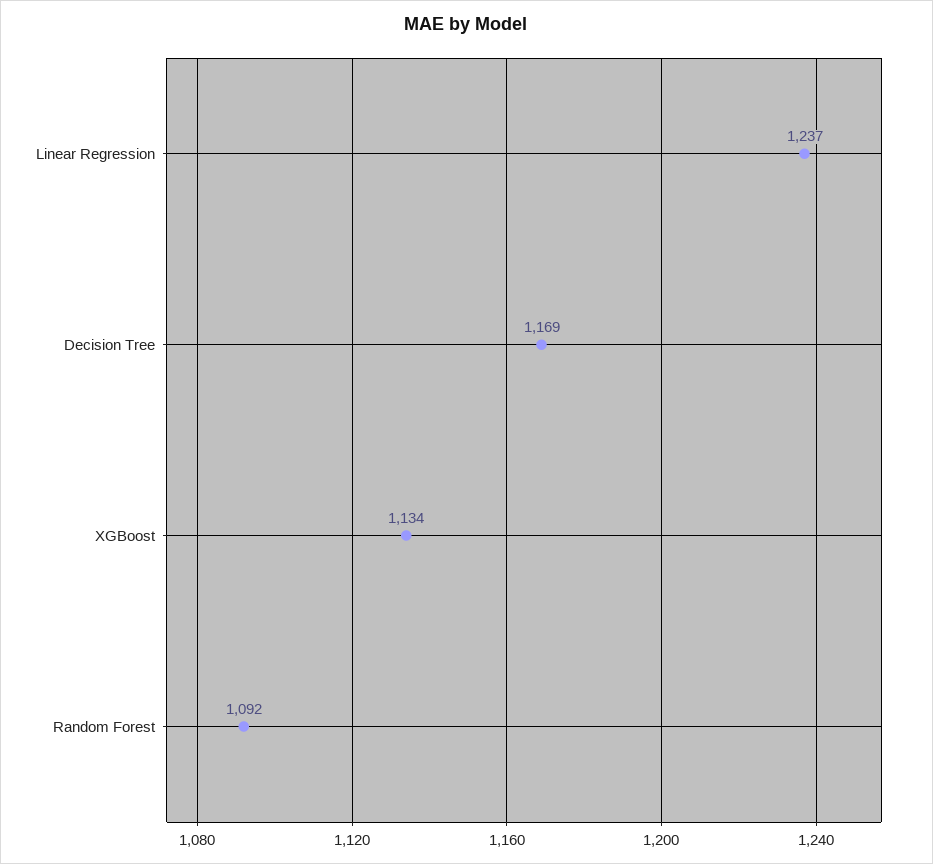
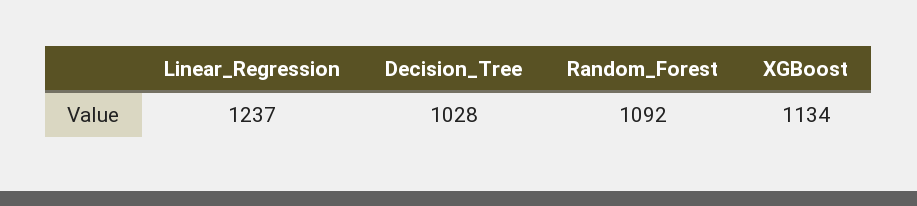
Decision Tree: 1169 -> 1028

